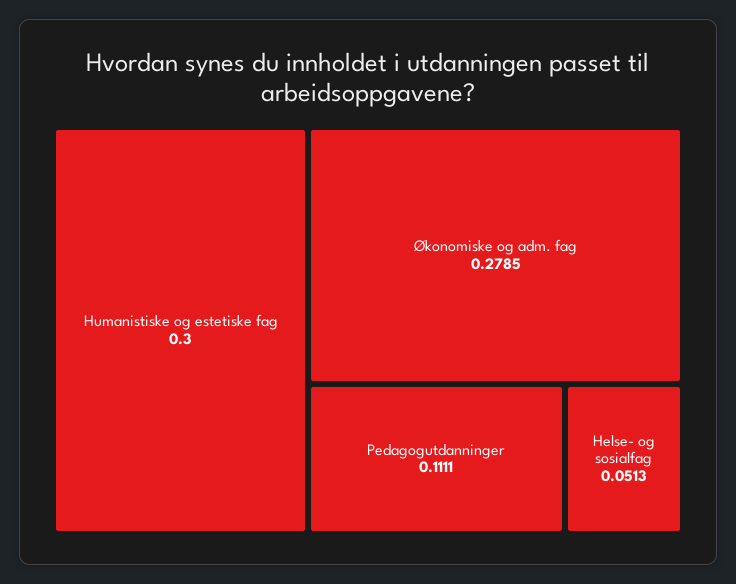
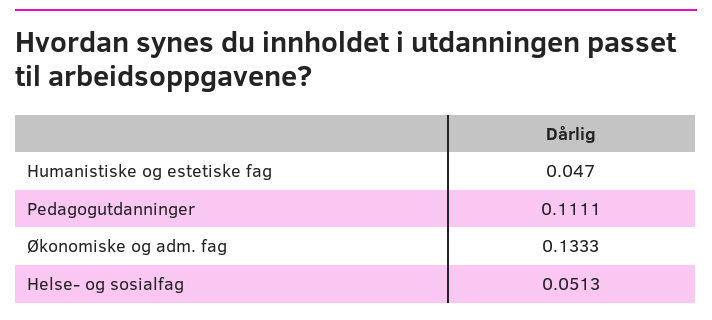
Humanistiske og estetiske fag: 0.3 -> 0.047
Økonomiske og adm. fag: 0.2785 -> 0.1333

